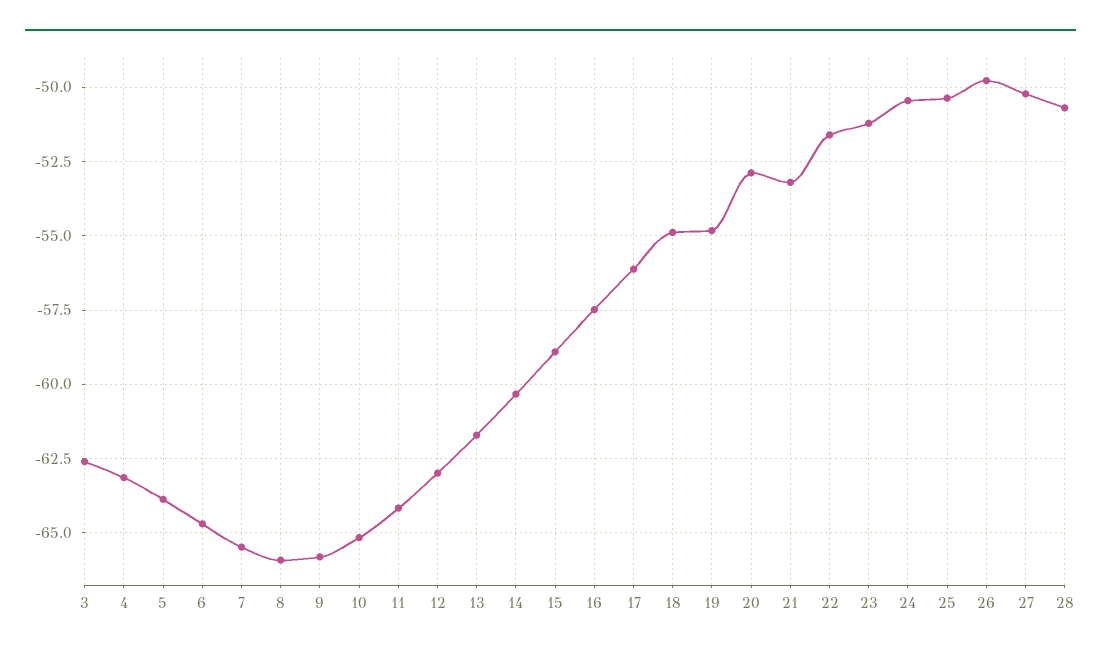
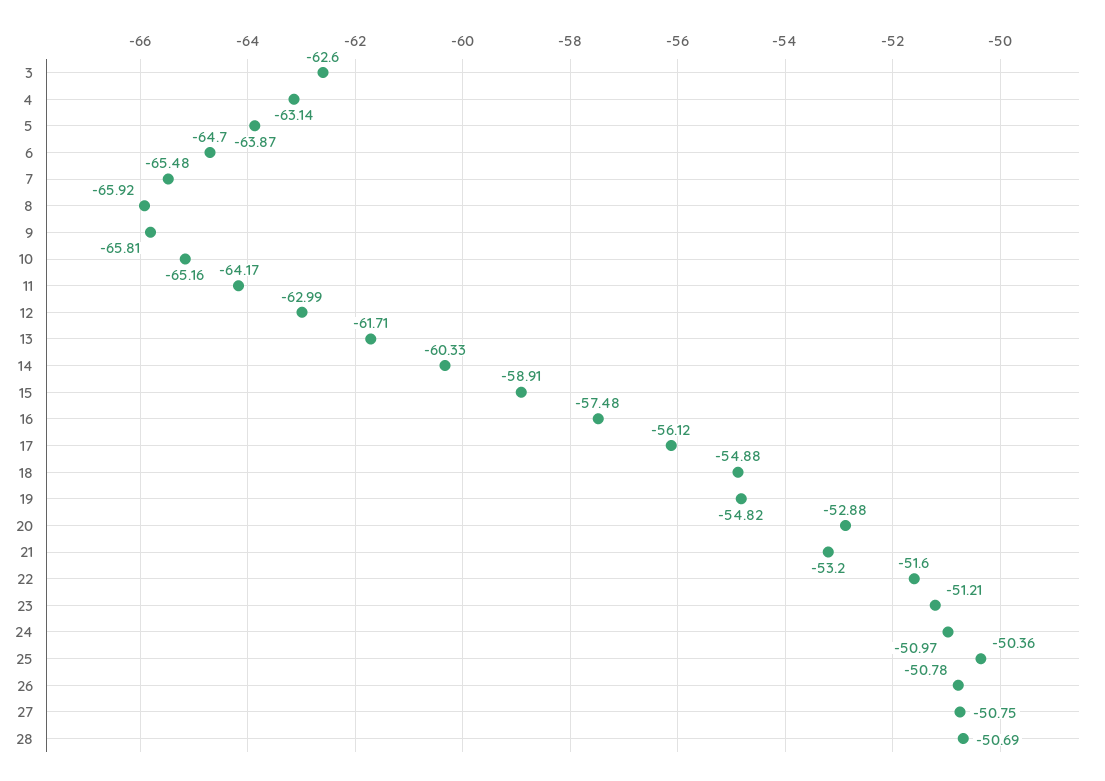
24: -50.5 -> -50.97
26: -49.75 -> -50.78
27: -50.25 -> -50.75

